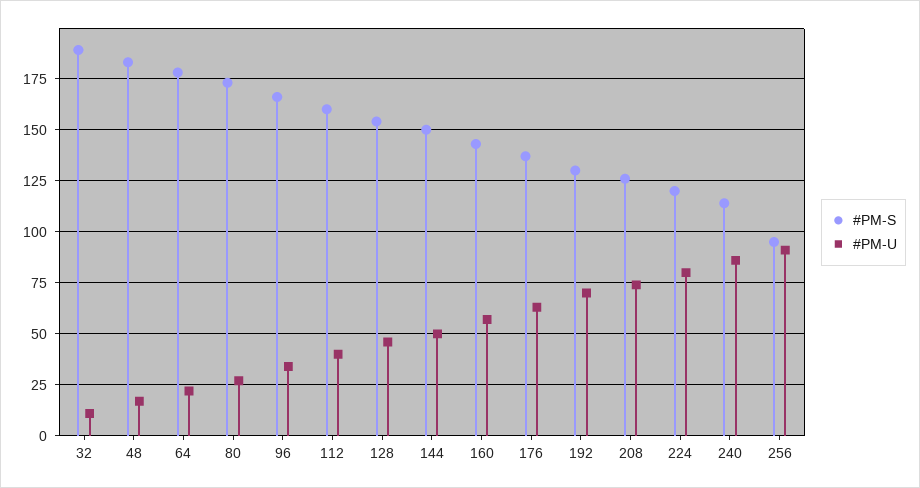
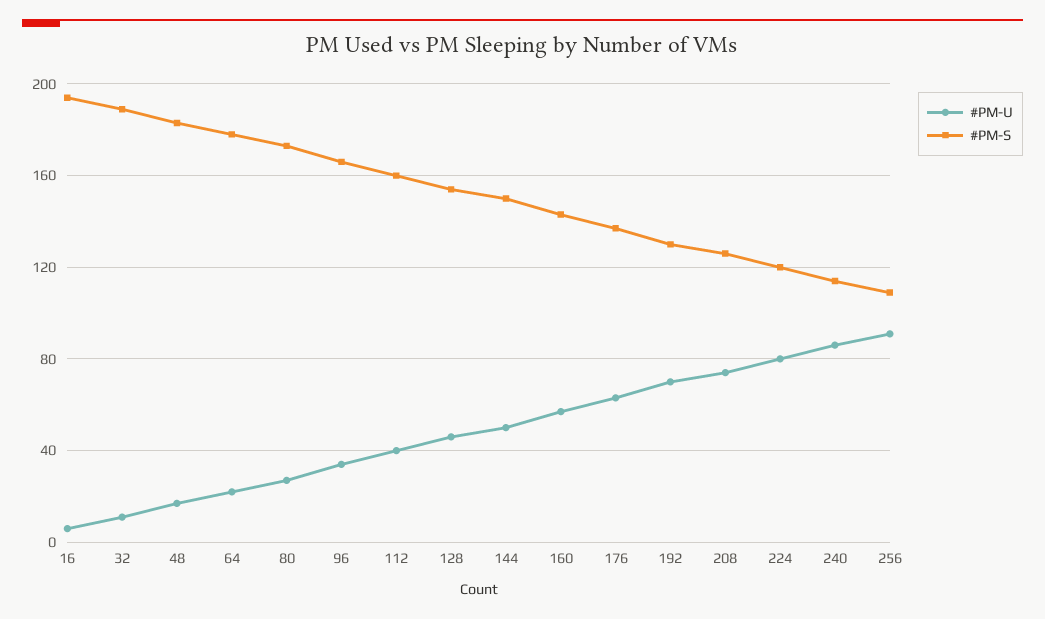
#PM-S, 256: 95 -> 110
#PM-U, 16: none -> 5
#PM-S, 16: none -> 195

